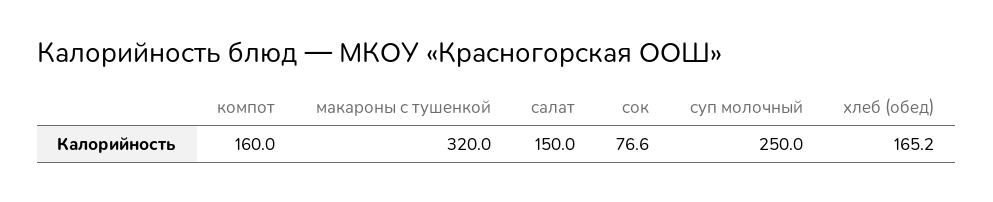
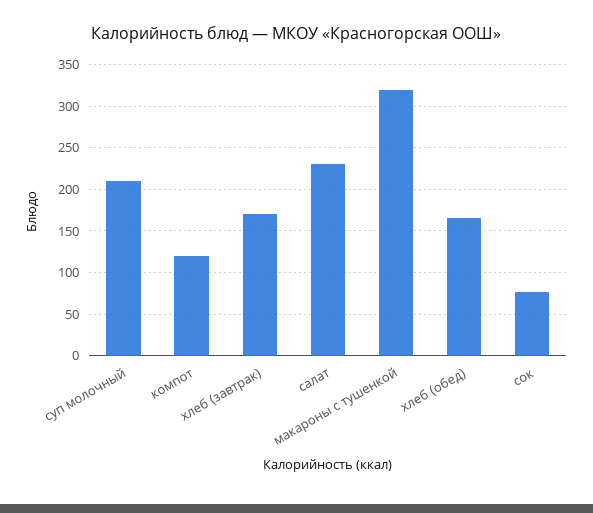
компот: 160 -> 120
салат: 150 -> 230
суп молочный: 250 -> 210
хлеб (завтрак): none -> 170

